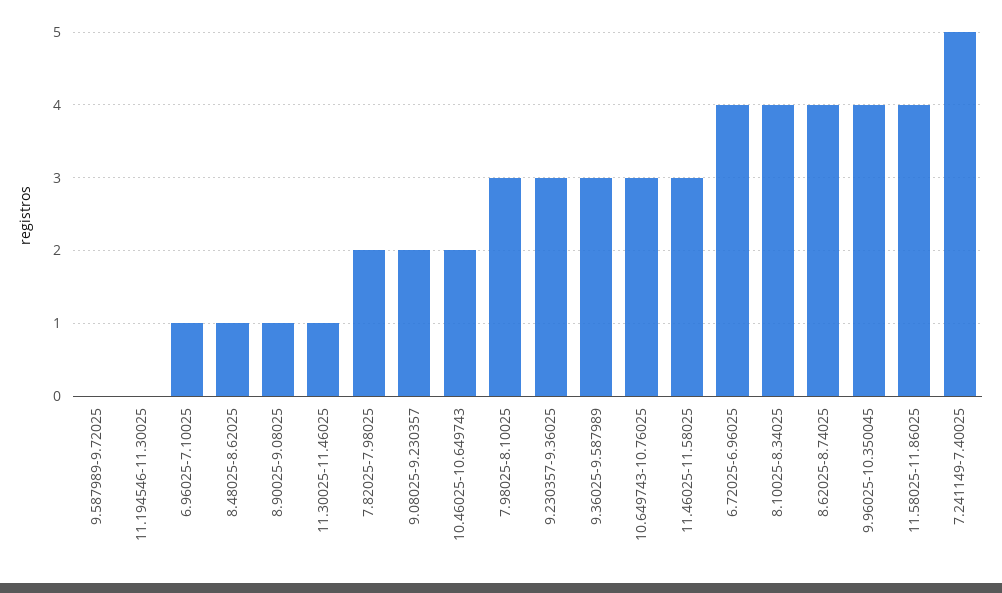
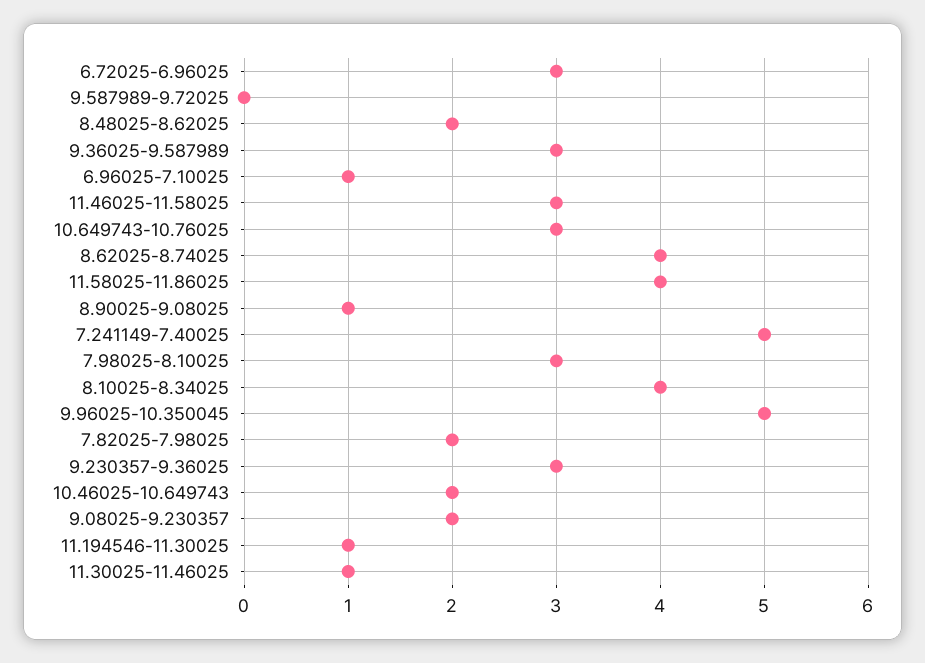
11.194546-11.30025: 0 -> 1
8.48025-8.62025: 1 -> 2
6.72025-6.96025: 4 -> 3
9.96025-10.350045: 4 -> 5

